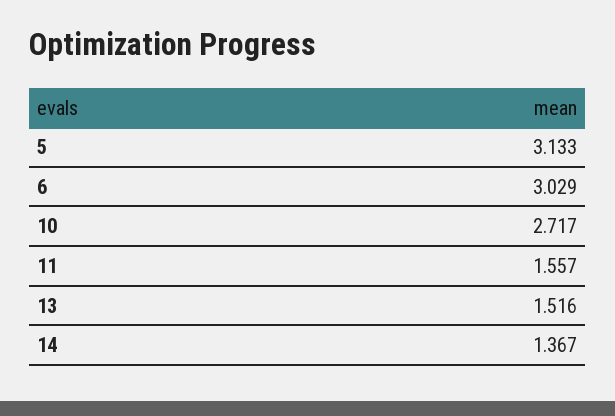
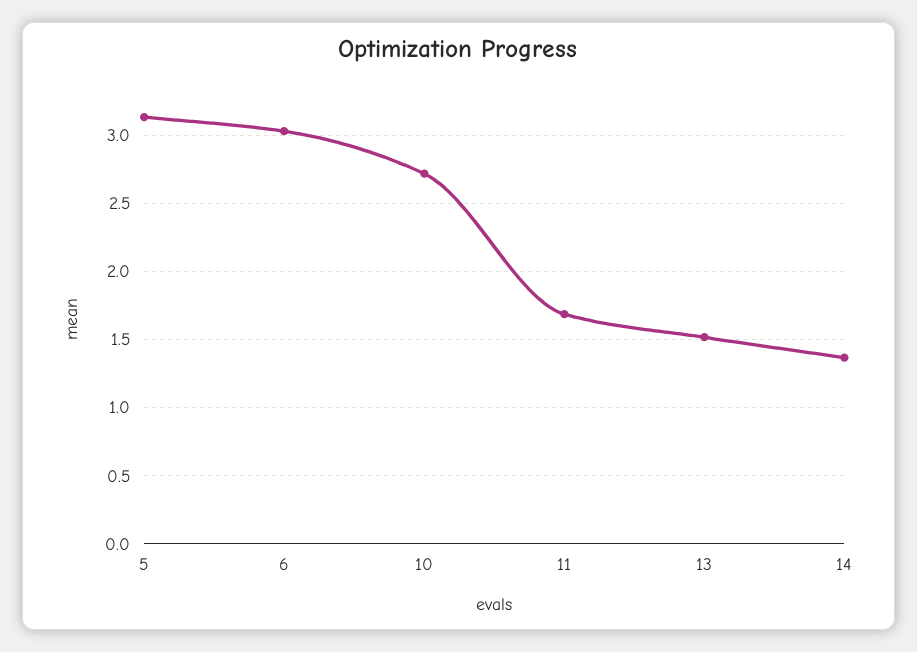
11: 1.557 -> 1.7

